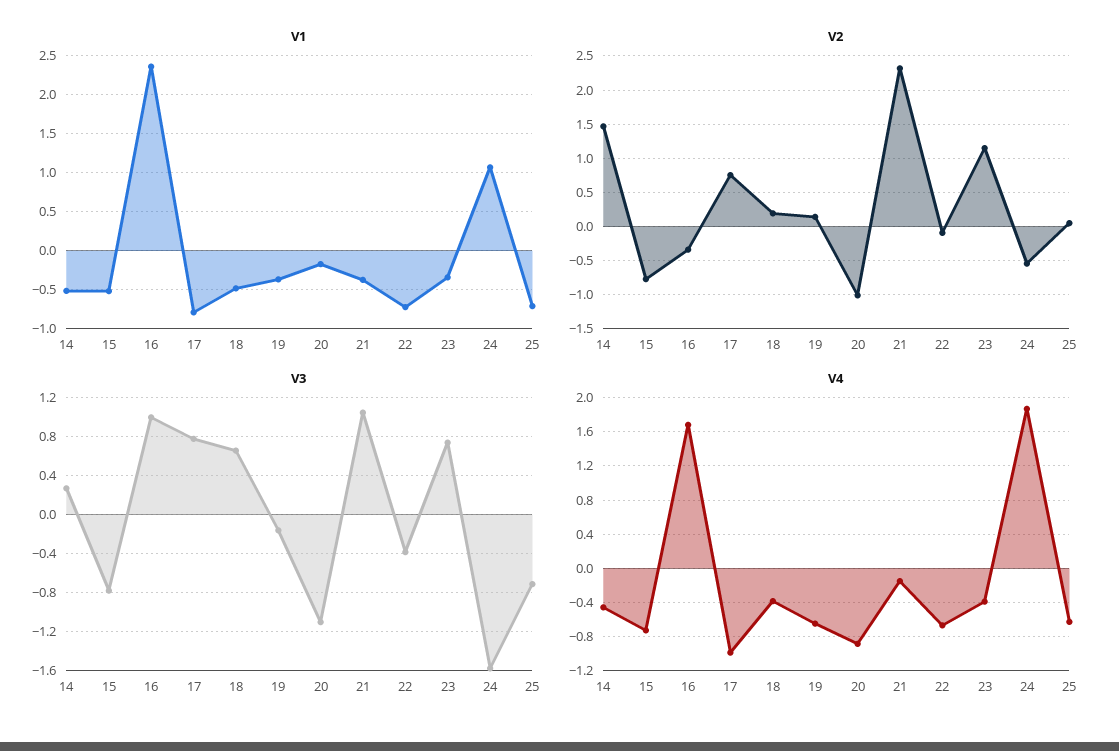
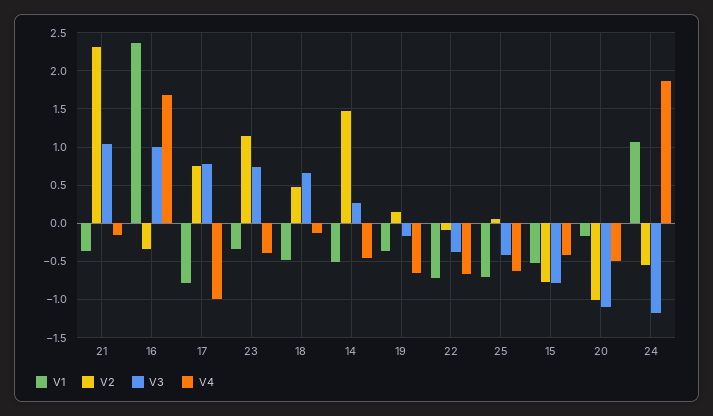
V2, 18: 0.2 -> 0.5
V3, 24: -1.6 -> -1.2
V3, 25: -0.7 -> -0.4
V4, 15: -0.7 -> -0.4
V4, 18: -0.4 -> -0.1
V4, 20: -0.9 -> -0.5

